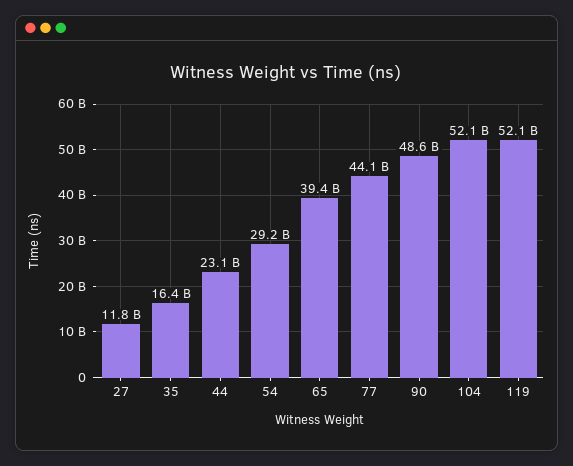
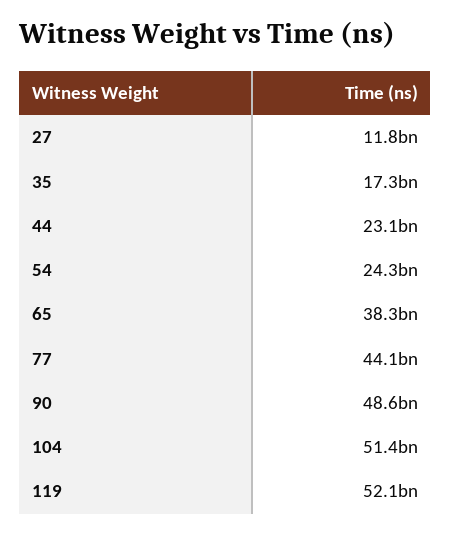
35: 16400000000 -> 17300000000
54: 29200000000 -> 24300000000
65: 39400000000 -> 38300000000
104: 52100000000 -> 51400000000

